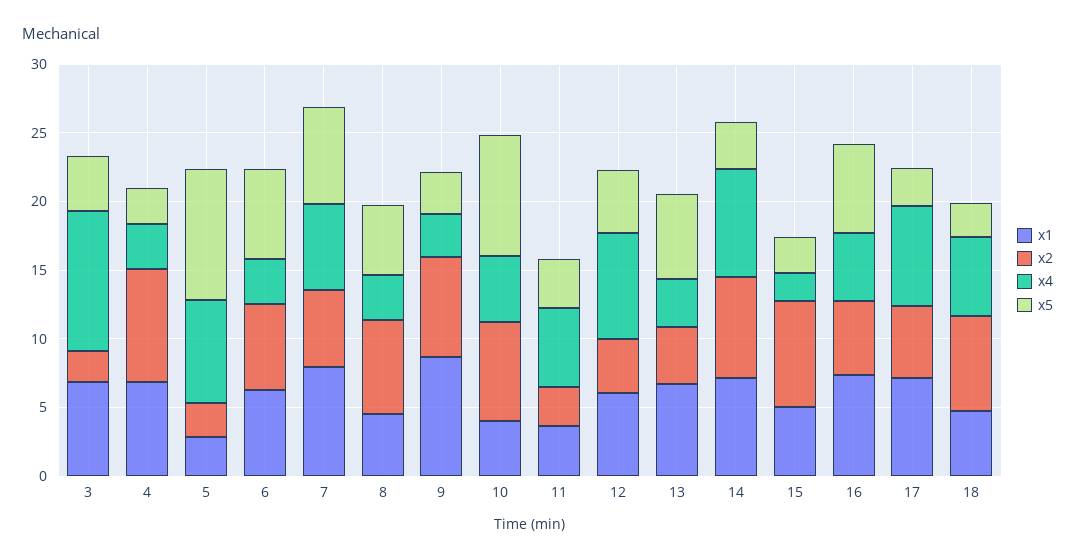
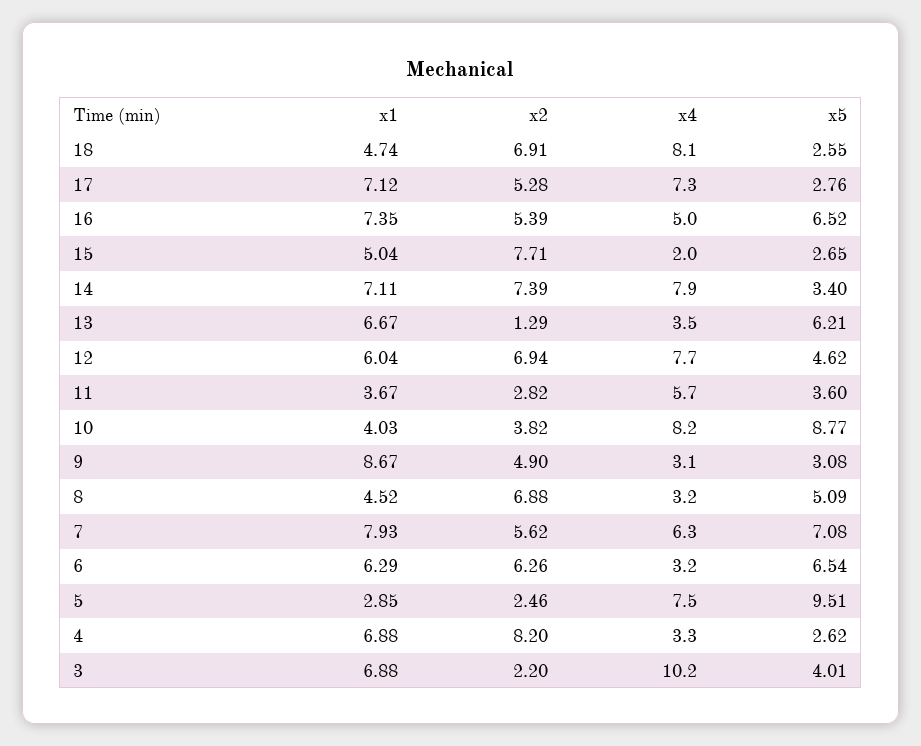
x2, 9: 7 -> 4.9
x2, 10: 7 -> 3.82
x4, 10: 5 -> 8.2
x2, 12: 4 -> 6.94
x2, 13: 4 -> 1.29
x4, 18: 6 -> 8.1

